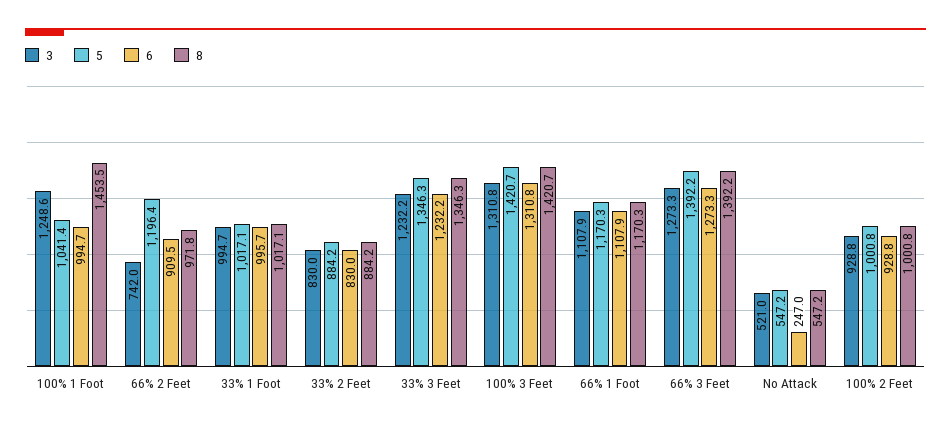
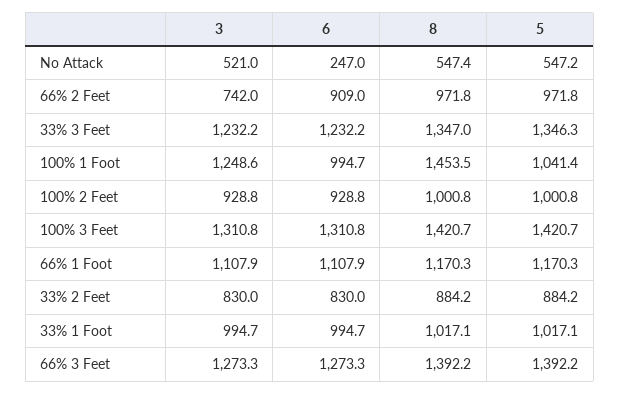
5, 66% 2 Feet: 1196.4 -> 971.8
6, 66% 2 Feet: 909.5 -> 909
6, 33% 1 Foot: 995.7 -> 994.7
8, 33% 3 Feet: 1346.3 -> 1347
8, No Attack: 547.2 -> 547.4

